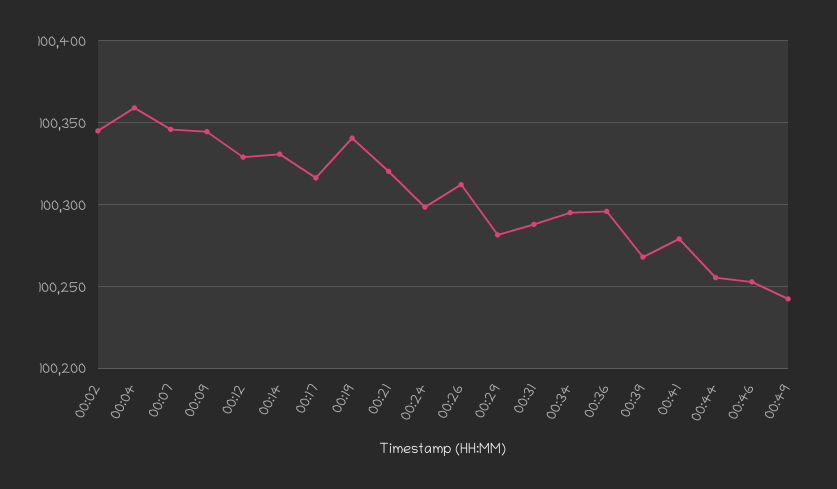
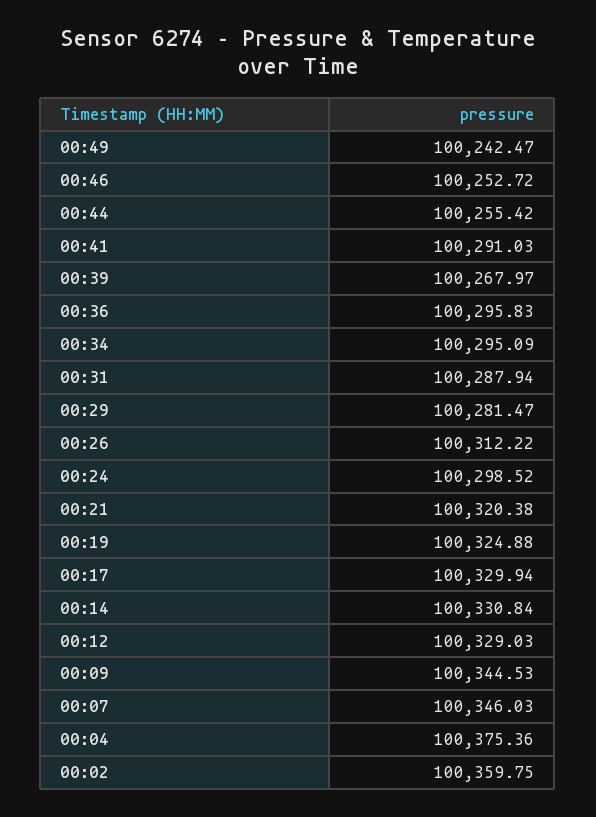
00:02: 100345 -> 100359.75
00:04: 100360 -> 100375.36
00:17: 100315 -> 100329.94
00:19: 100340 -> 100324.88
00:41: 100280 -> 100291.03

